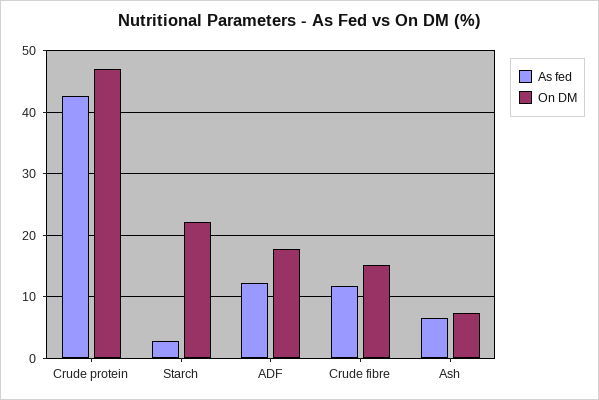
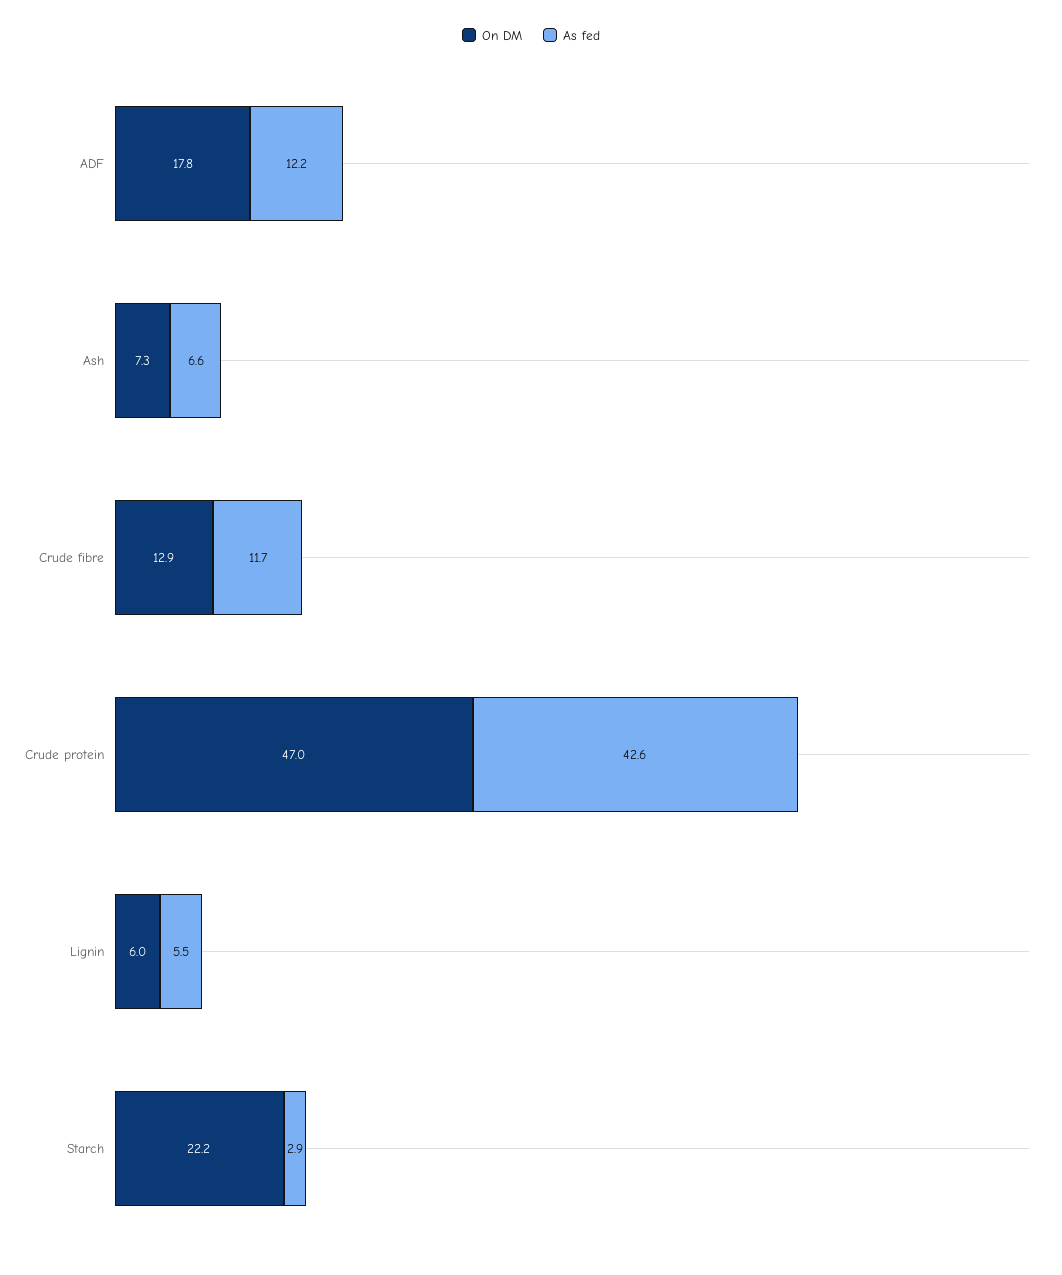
On DM, Crude fibre: 15 -> 12.9
On DM, Lignin: none -> 6
As fed, Lignin: none -> 5.5

